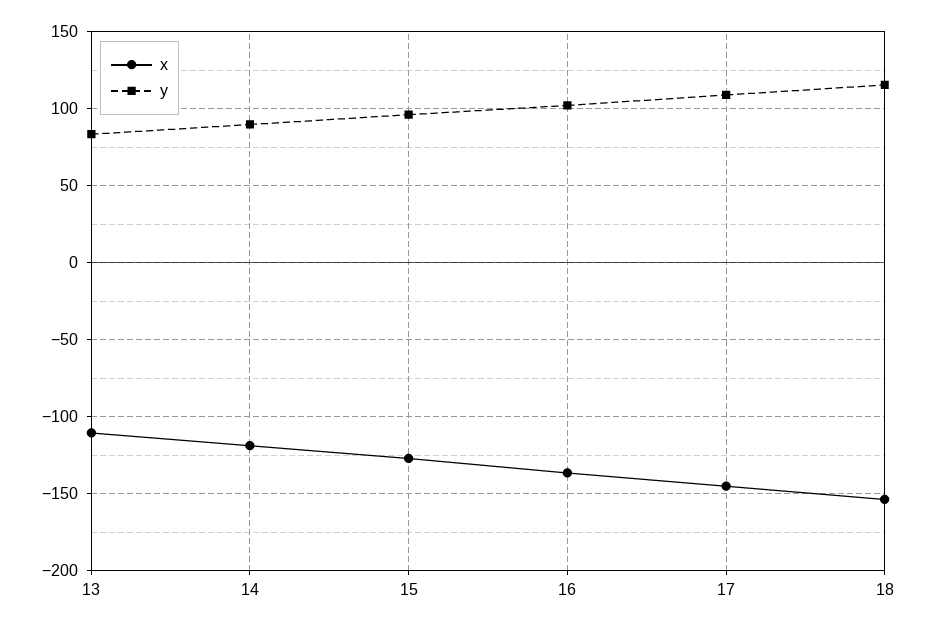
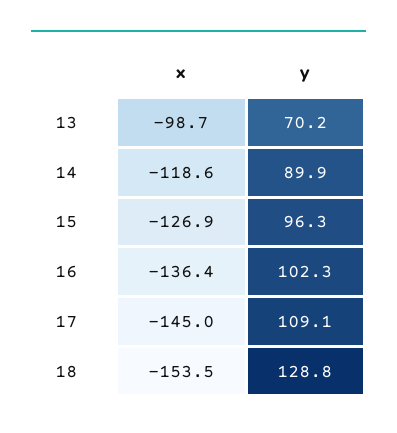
x, 13: -110 -> -98.7
y, 13: 85 -> 70.2
y, 18: 115 -> 128.8

